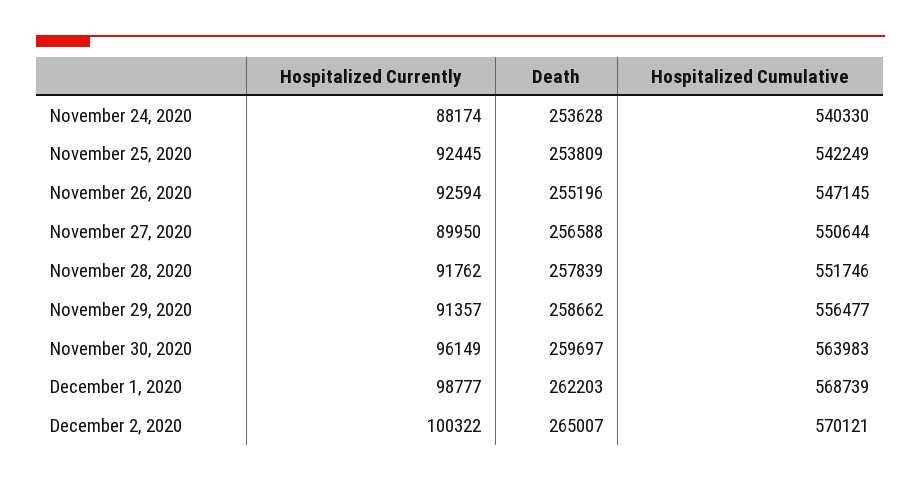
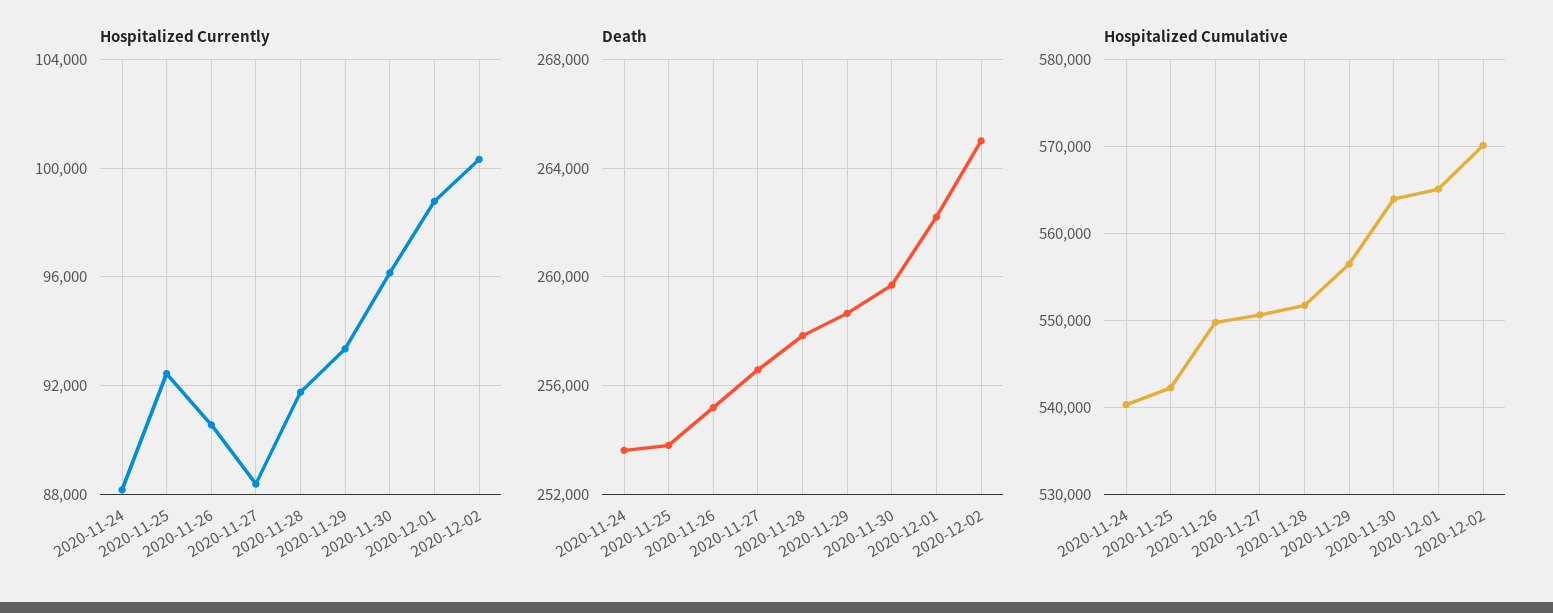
Hospitalized Currently, November 26, 2020: 92594 -> 90500
Hospitalized Cumulative, November 26, 2020: 547145 -> 550000
Hospitalized Currently, November 27, 2020: 89950 -> 88500
Hospitalized Currently, November 29, 2020: 91357 -> 93500
Hospitalized Cumulative, December 1, 2020: 568739 -> 565000

